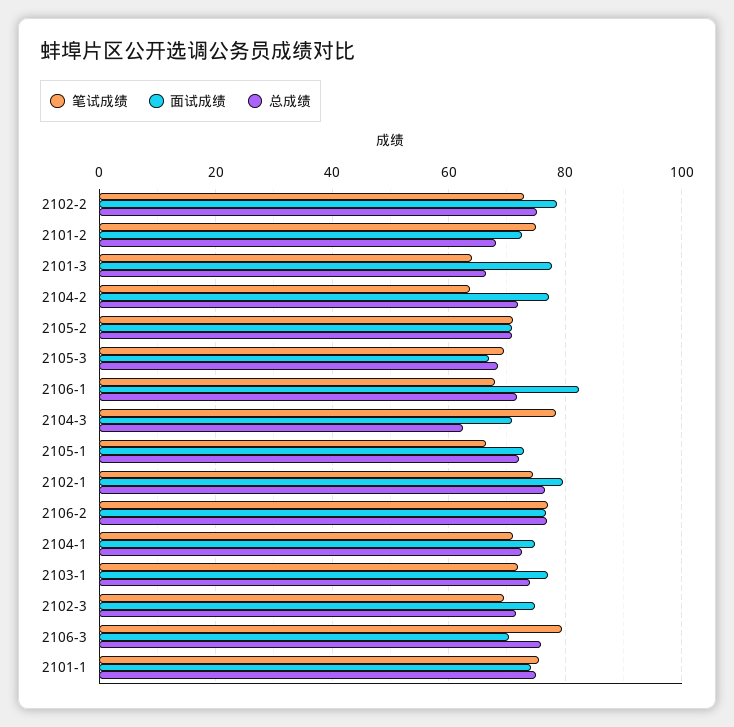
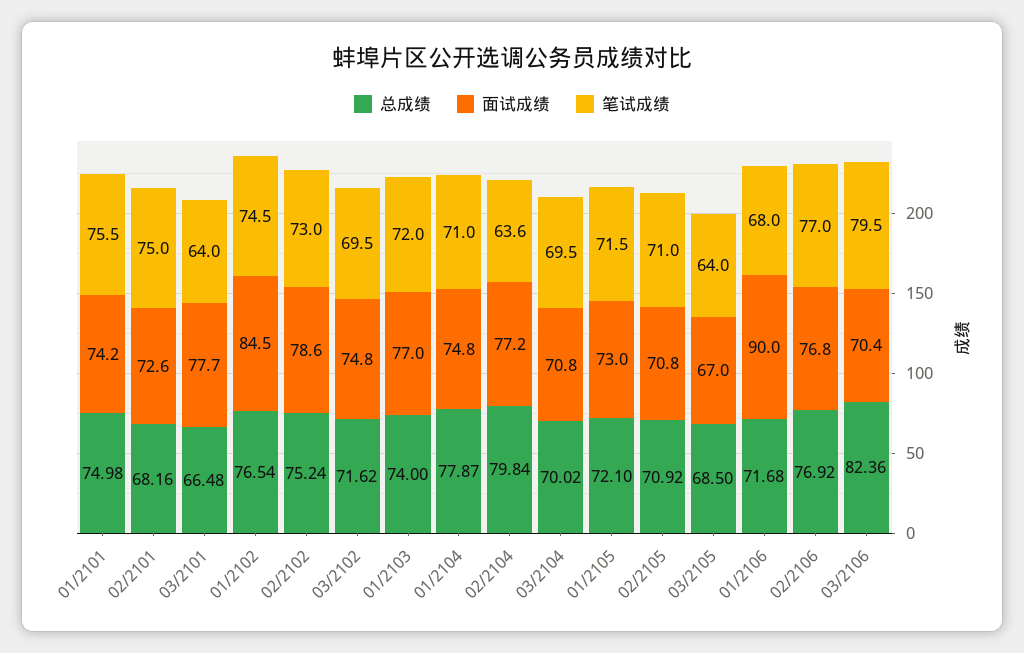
总成绩, 2104-2: 72 -> 79.84
笔试成绩, 2105-3: 70 -> 64
面试成绩, 2106-1: 82 -> 90
笔试成绩, 2104-3: 78 -> 69.5
总成绩, 2104-3: 62 -> 70.02
笔试成绩, 2105-1: 66 -> 71.5
面试成绩, 2102-1: 80 -> 84.5
总成绩, 2104-1: 72 -> 77.87
总成绩, 2106-3: 76 -> 82.36

